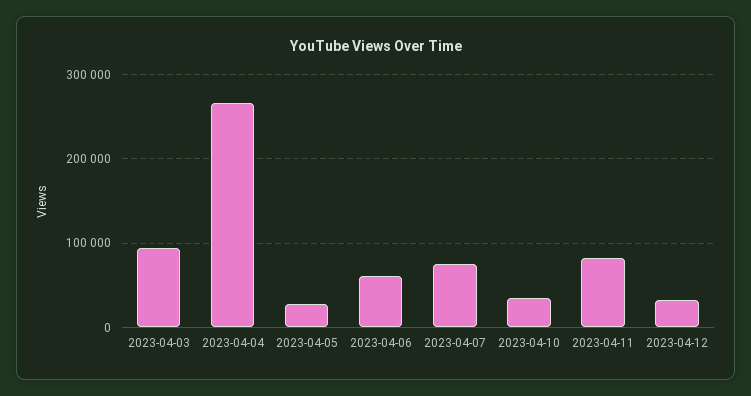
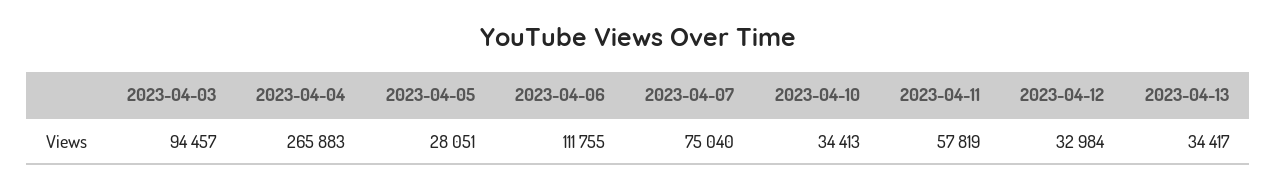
2023-04-06: 60000 -> 111755
2023-04-11: 80000 -> 57819
2023-04-13: none -> 34417

